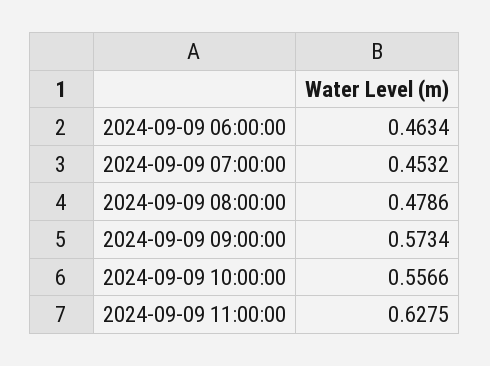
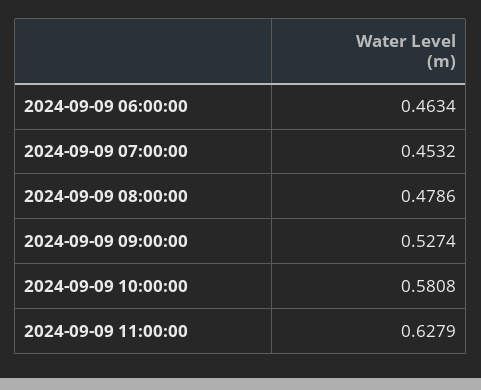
2024-09-09 09:00:00: 0.5734 -> 0.5274
2024-09-09 10:00:00: 0.5566 -> 0.5808
2024-09-09 11:00:00: 0.6275 -> 0.6279

